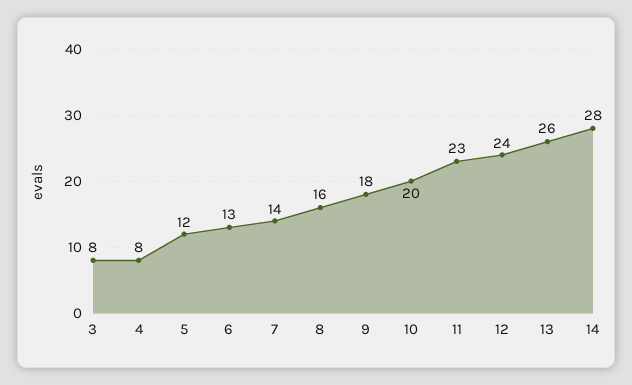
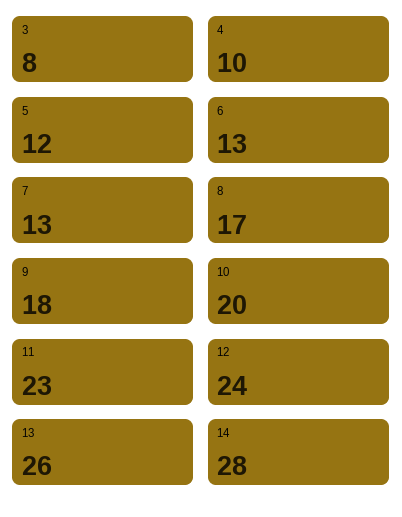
4: 8 -> 10
7: 14 -> 13
8: 16 -> 17

